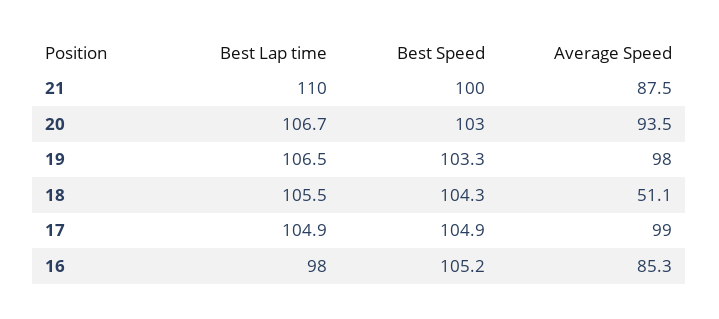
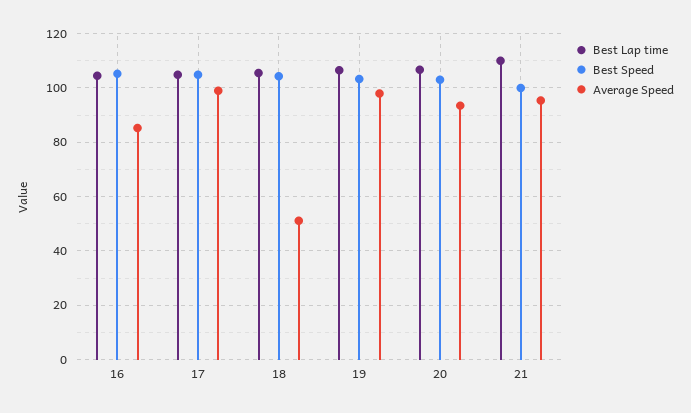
Average Speed, 21: 87.5 -> 95
Best Lap time, 16: 98 -> 105

